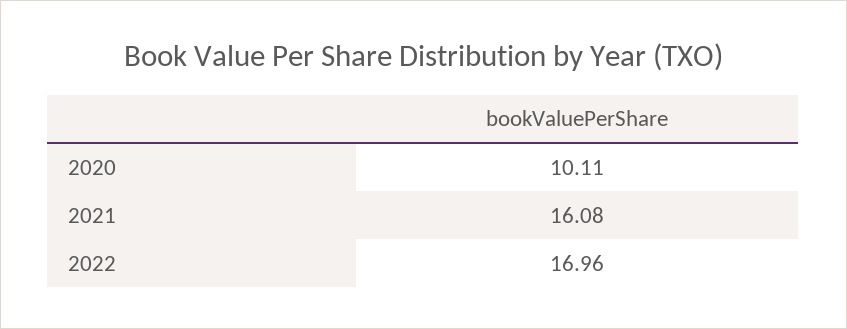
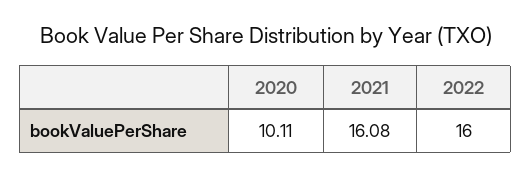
2022: 16.96 -> 16

